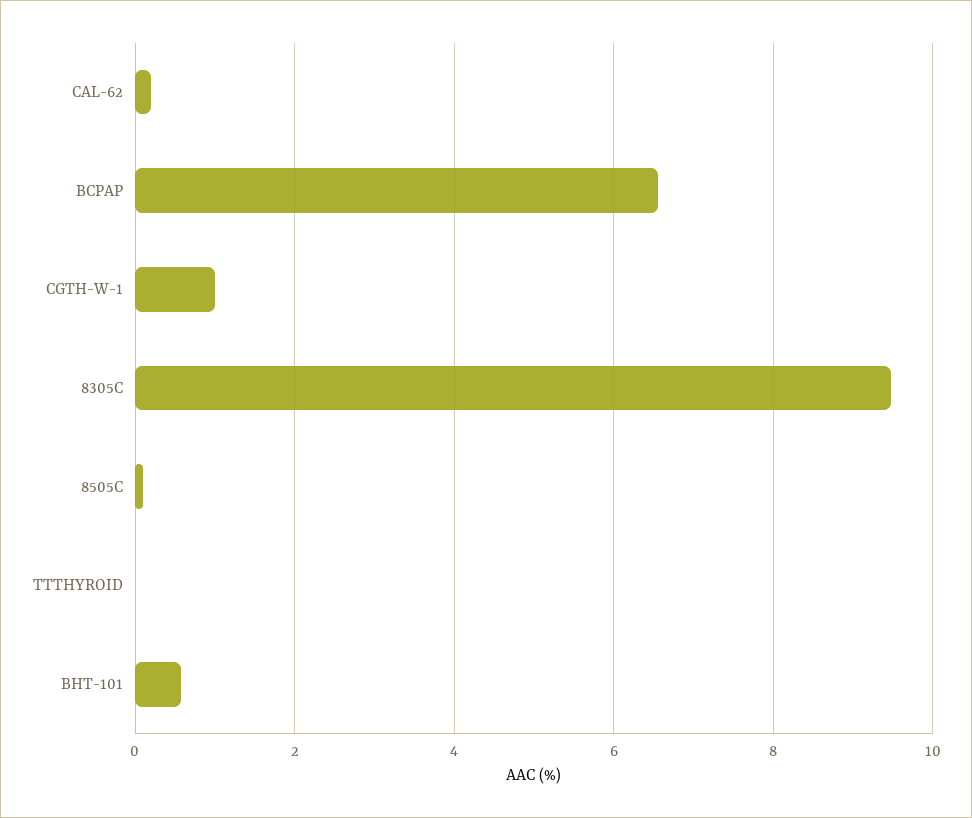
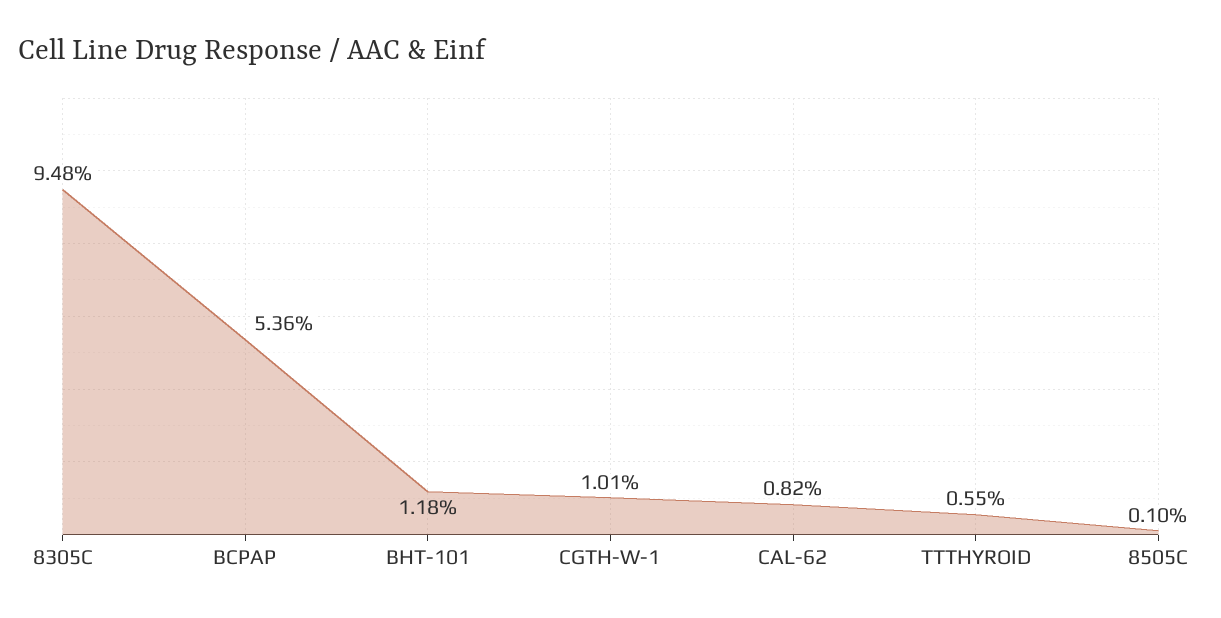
CAL-62: 0.2 -> 0.82
BCPAP: 6.6 -> 5.36
TTTHYROID: 0 -> 0.55
BHT-101: 0.6 -> 1.18

